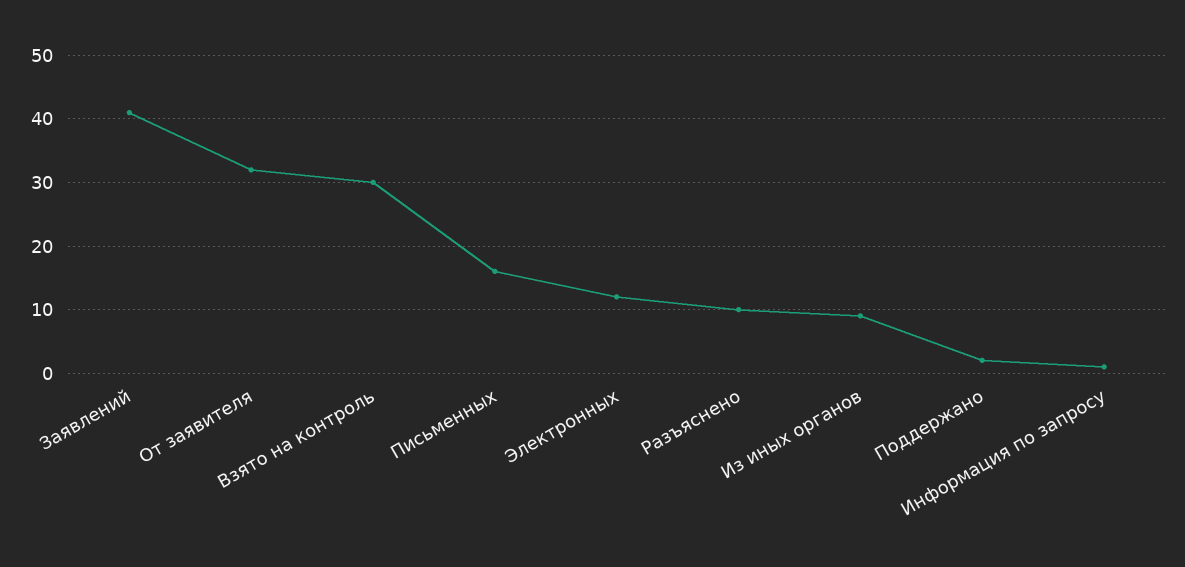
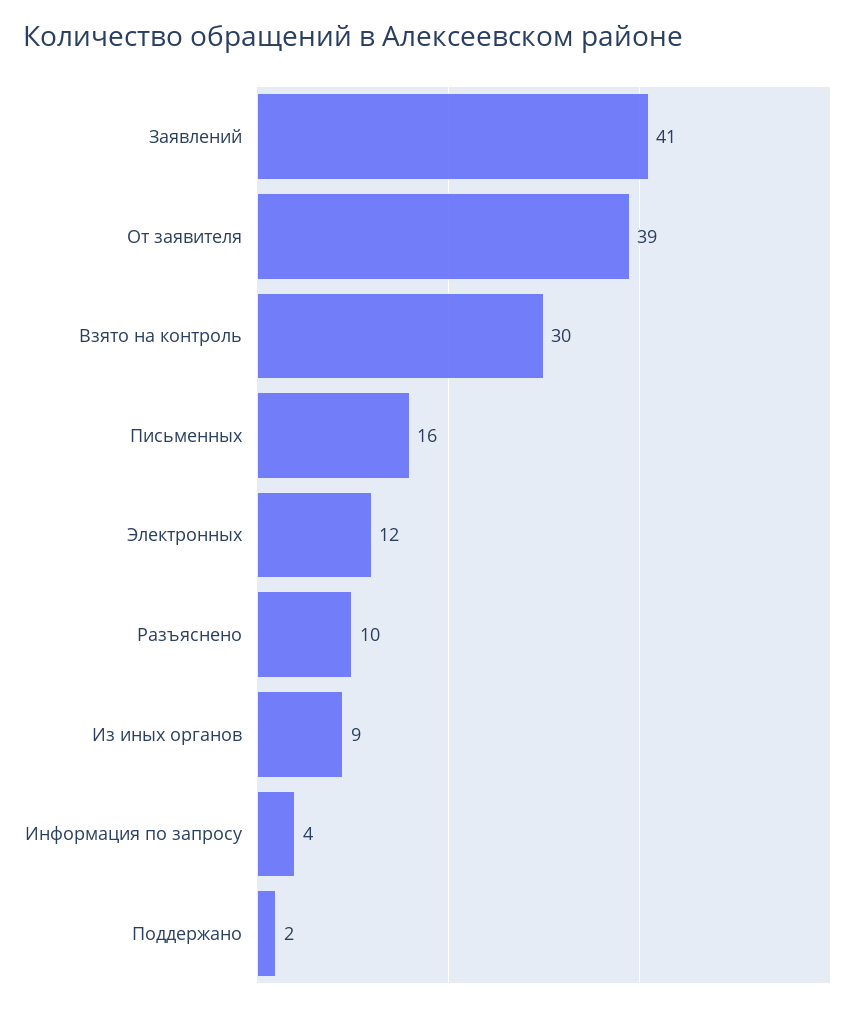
От заявителя: 32 -> 39
Информация по запросу: 1 -> 4

